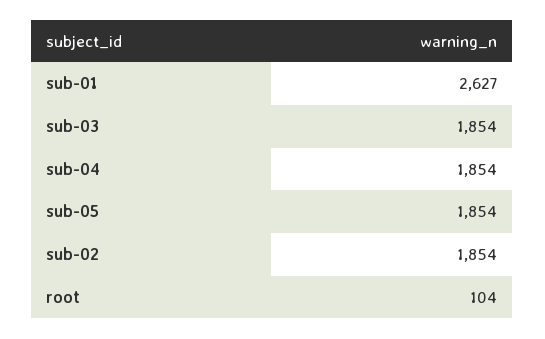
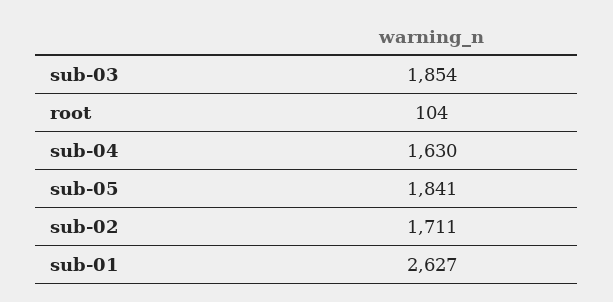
sub-04: 1854 -> 1630
sub-05: 1854 -> 1841
sub-02: 1854 -> 1711

